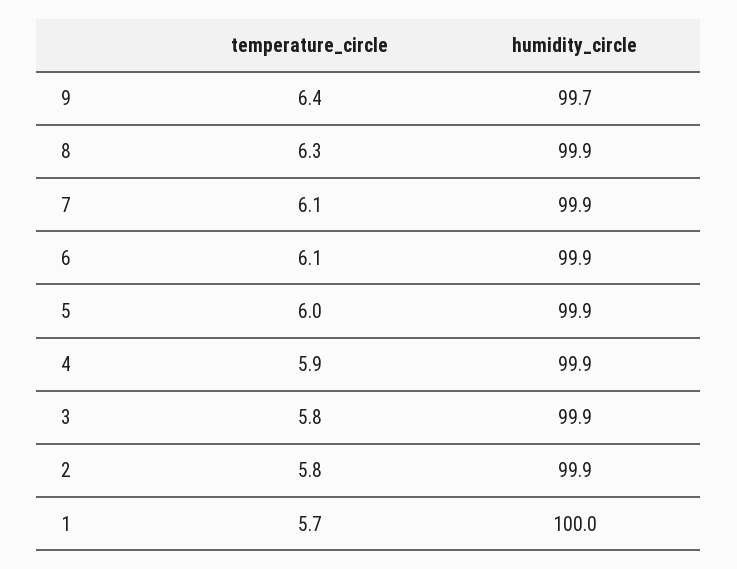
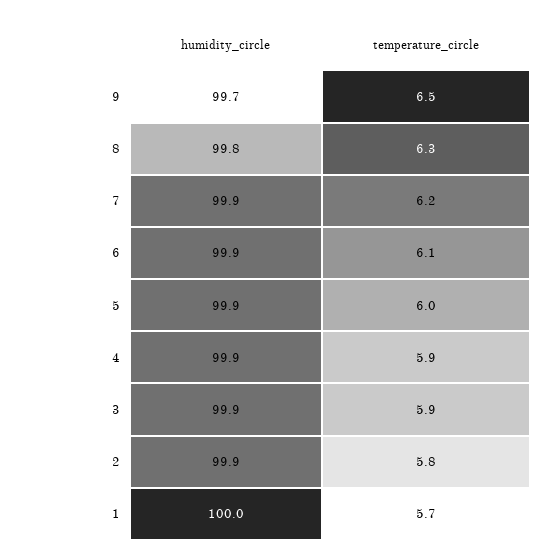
temperature_circle, 9: 6.4 -> 6.5
humidity_circle, 8: 99.9 -> 99.8
temperature_circle, 7: 6.1 -> 6.2
temperature_circle, 3: 5.8 -> 5.9

